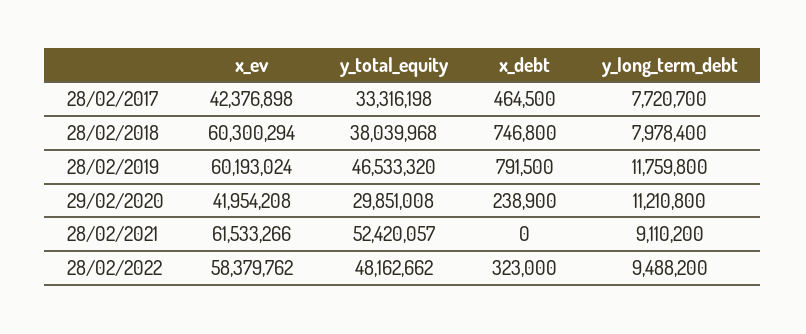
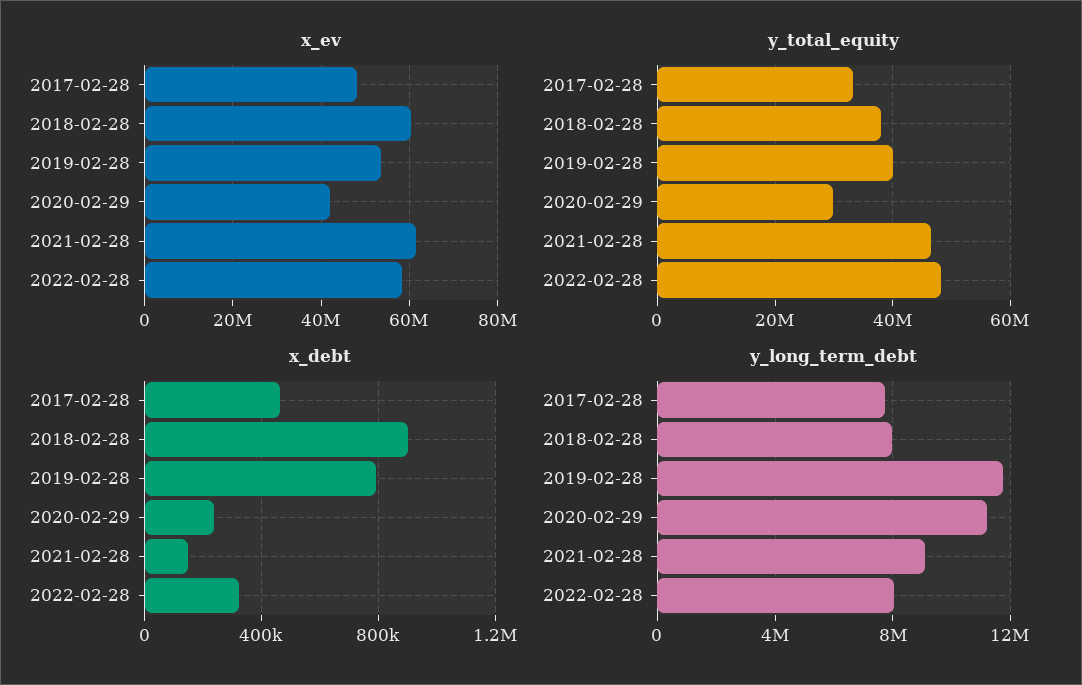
x_ev, 28/02/2017: 42376898 -> 48000000
x_debt, 28/02/2018: 746800 -> 900000
x_ev, 28/02/2019: 60193024 -> 54000000
y_total_equity, 28/02/2019: 46533320 -> 40000000
y_total_equity, 28/02/2021: 52420057 -> 46000000
x_debt, 28/02/2021: 0 -> 150000
y_long_term_debt, 28/02/2022: 9488200 -> 8000000

